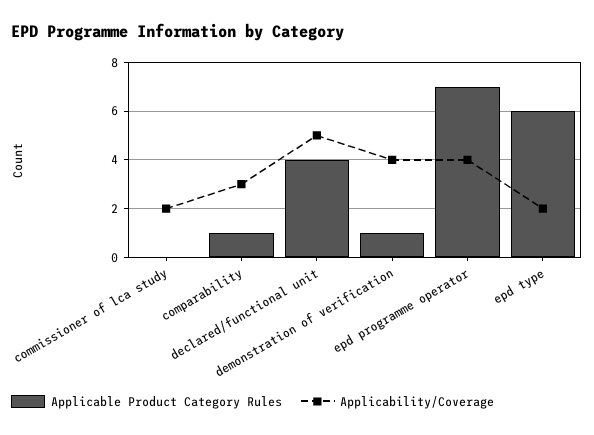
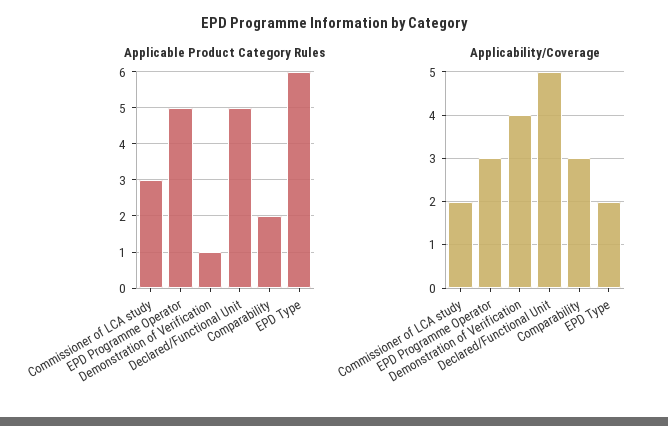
Applicable Product Category Rules, commissioner of lca study: 0 -> 3
Applicable Product Category Rules, comparability: 1 -> 2
Applicable Product Category Rules, declared/functional unit: 4 -> 5
Applicable Product Category Rules, epd programme operator: 7 -> 5
Applicability/Coverage, epd programme operator: 4 -> 3

